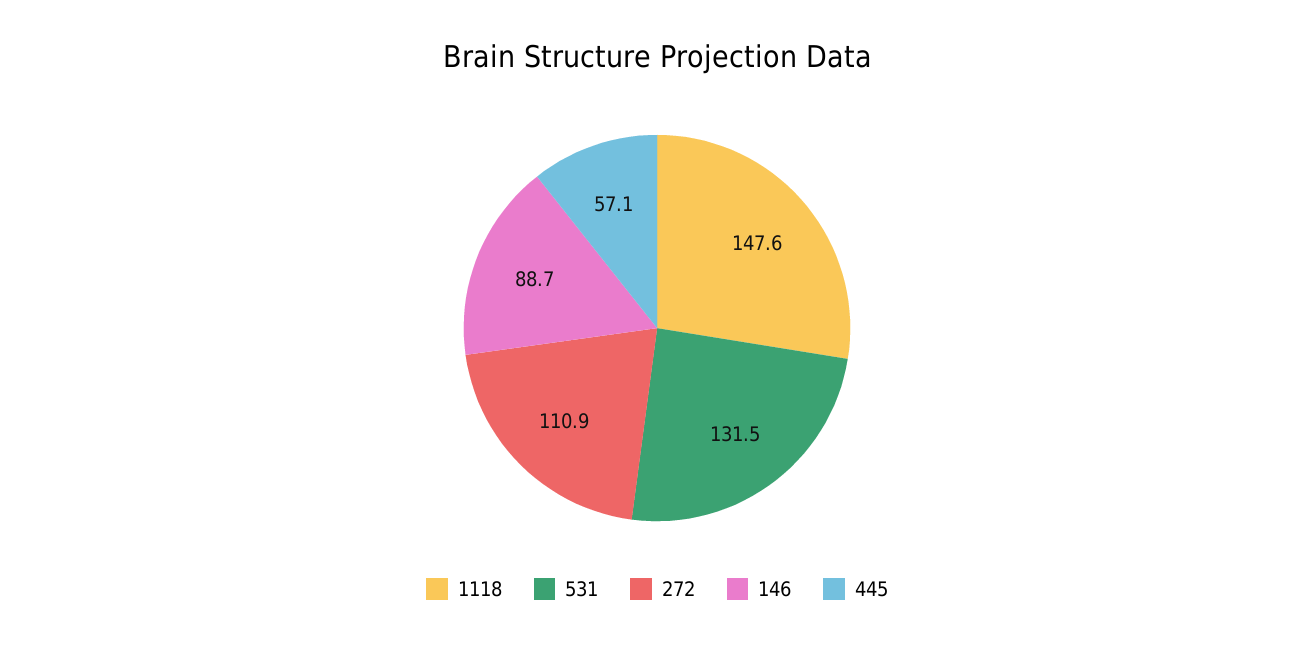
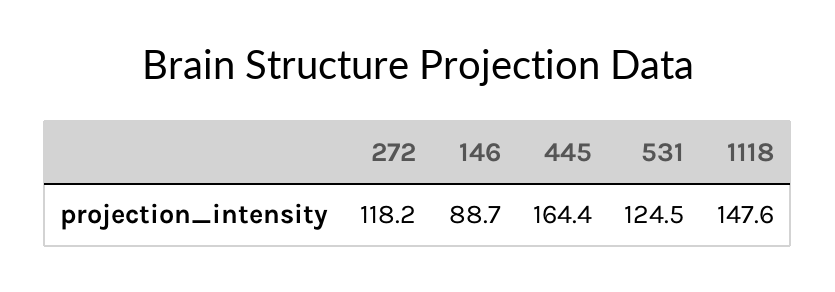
531: 131.5 -> 124.5
272: 110.9 -> 118.2
445: 57.1 -> 164.4

